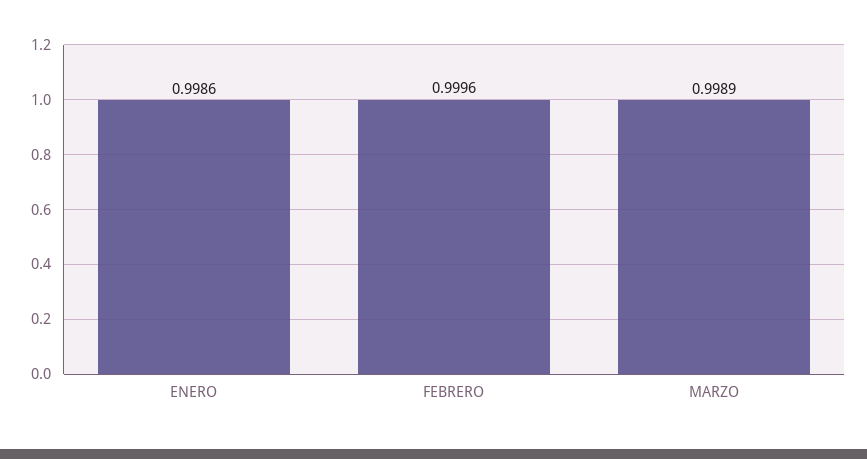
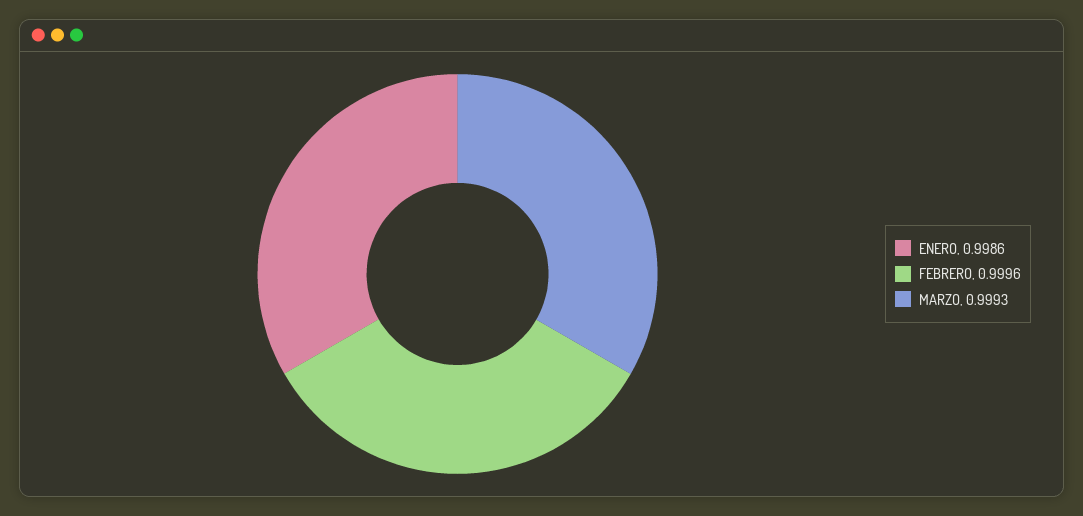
MARZO: 0.9989 -> 0.9993

